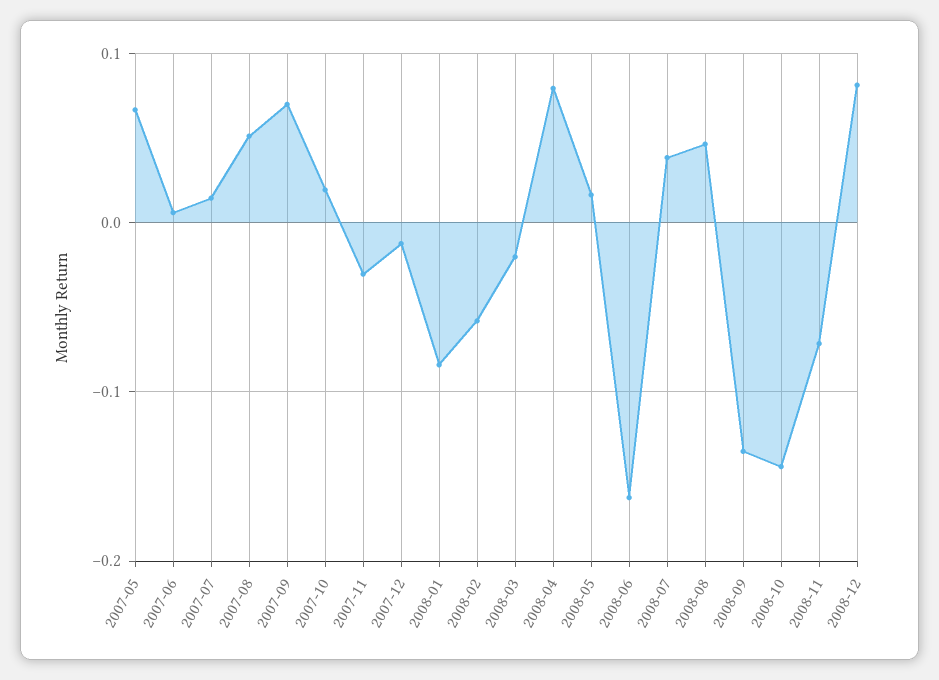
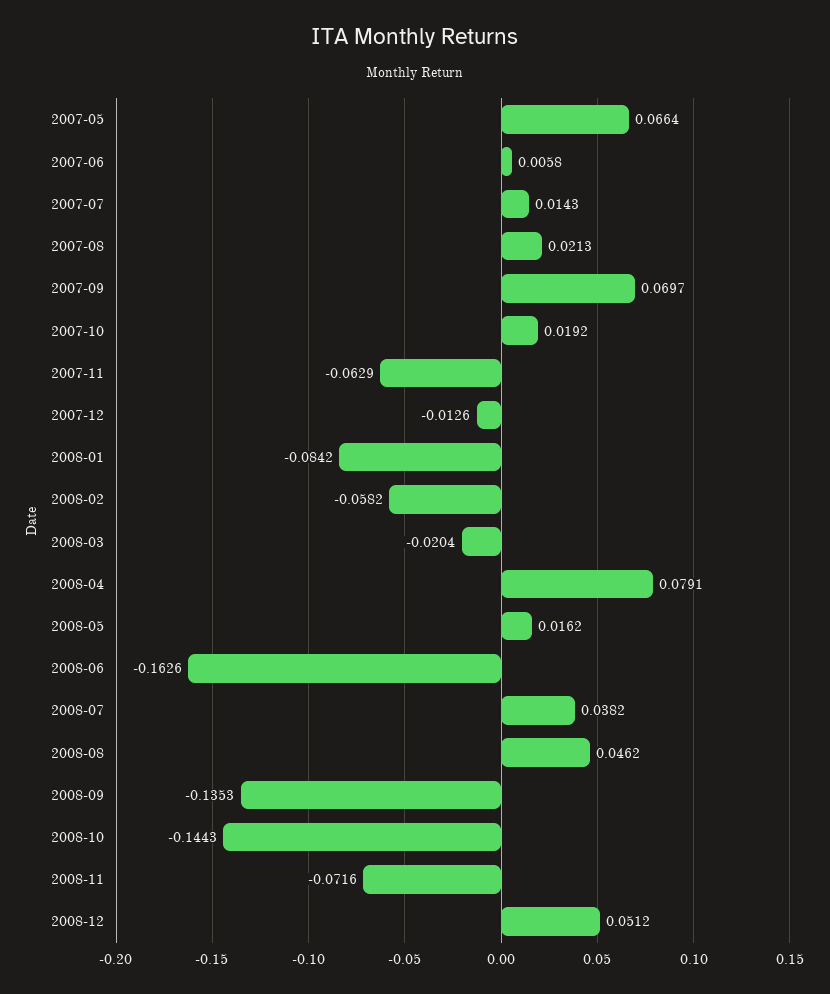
2007-08: 0.05 -> 0.0213
2007-11: -0.03 -> -0.0629
2008-12: 0.08 -> 0.0512

